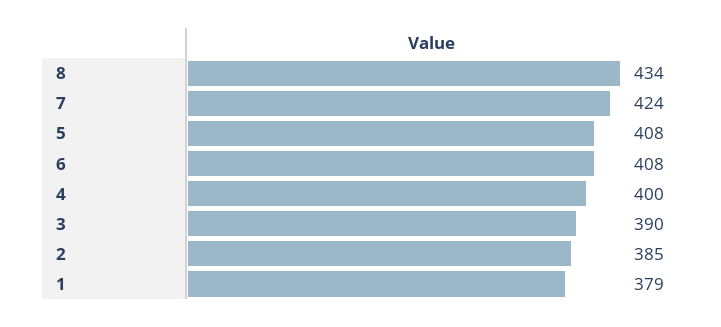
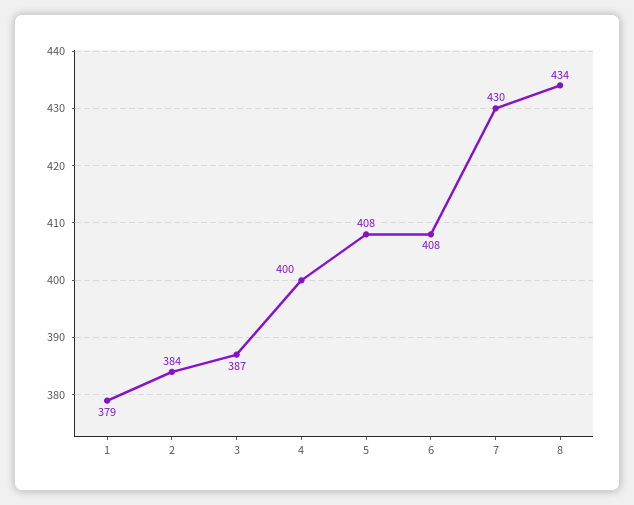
7: 424 -> 430
3: 390 -> 387
2: 385 -> 384

